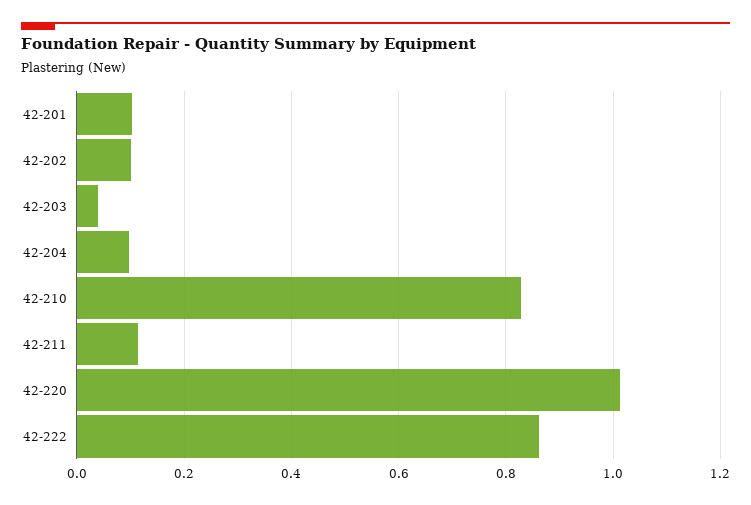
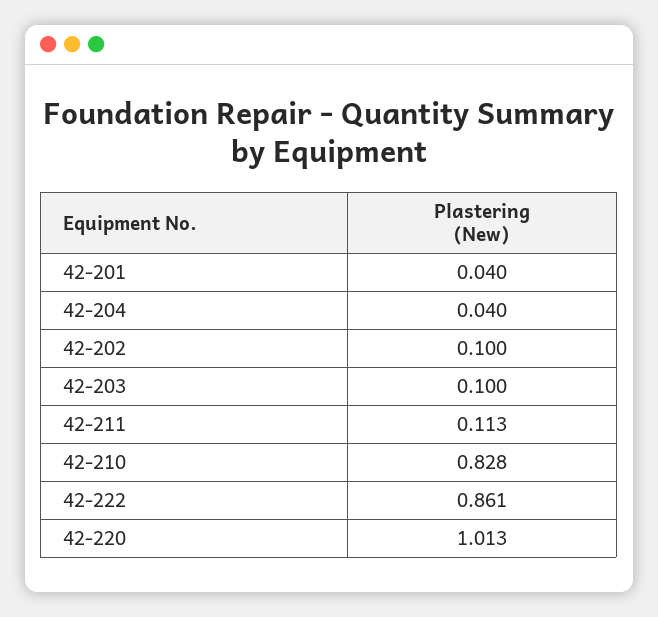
42-201: 0.1 -> 0.04
42-203: 0.04 -> 0.1
42-204: 0.1 -> 0.04

